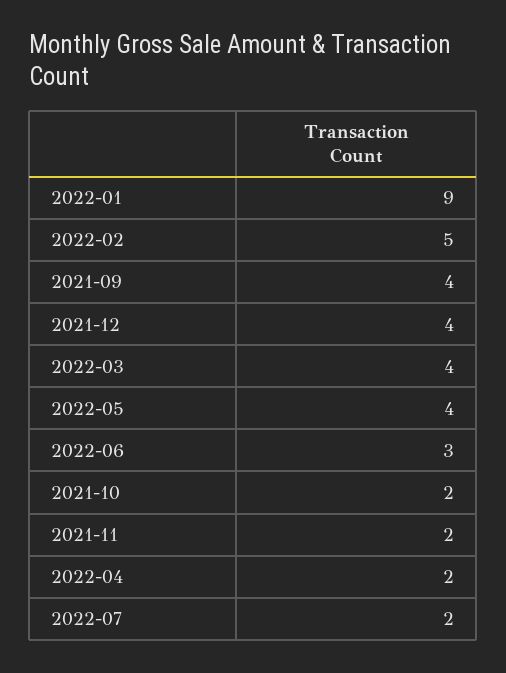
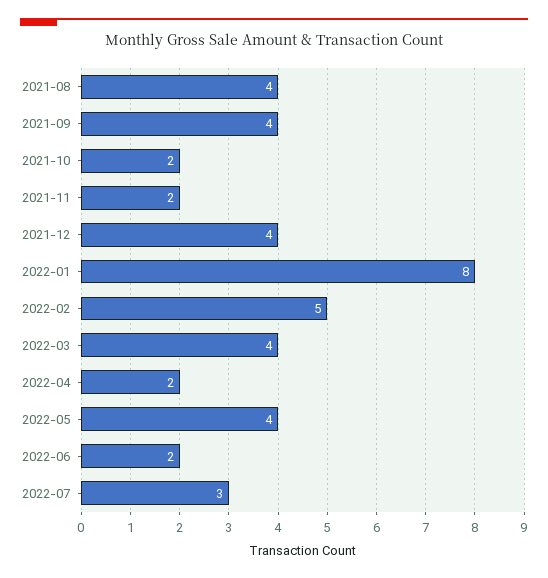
2022-01: 9 -> 8
2022-06: 3 -> 2
2022-07: 2 -> 3
2021-08: none -> 4

